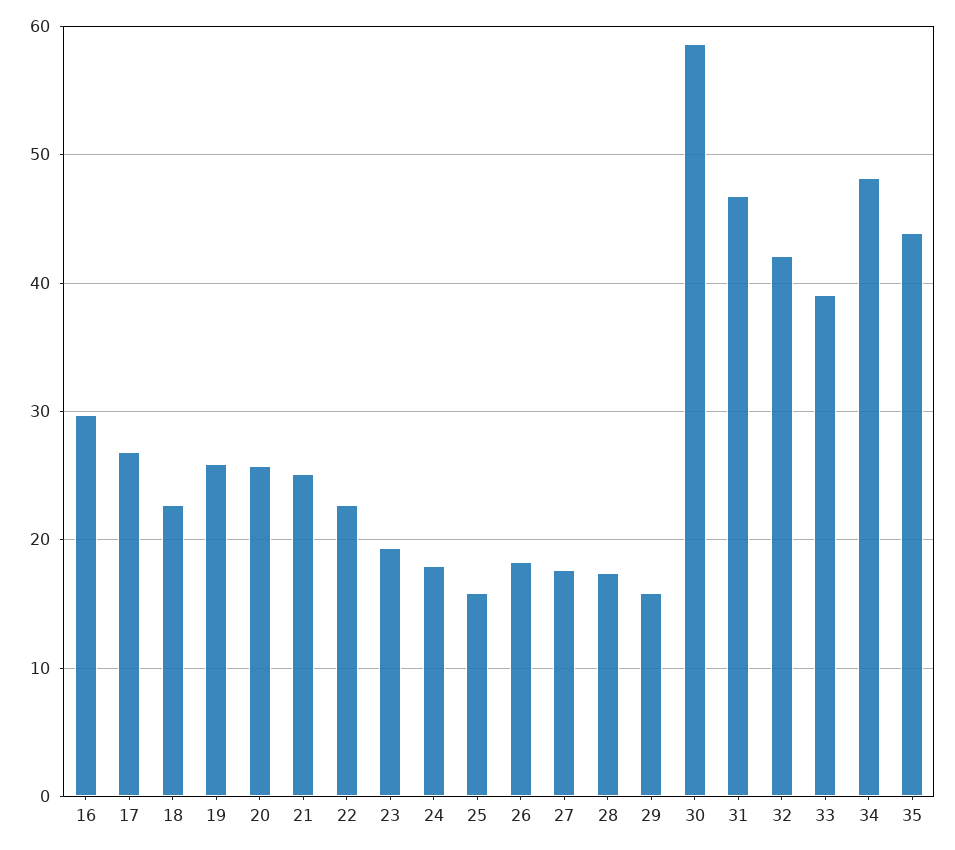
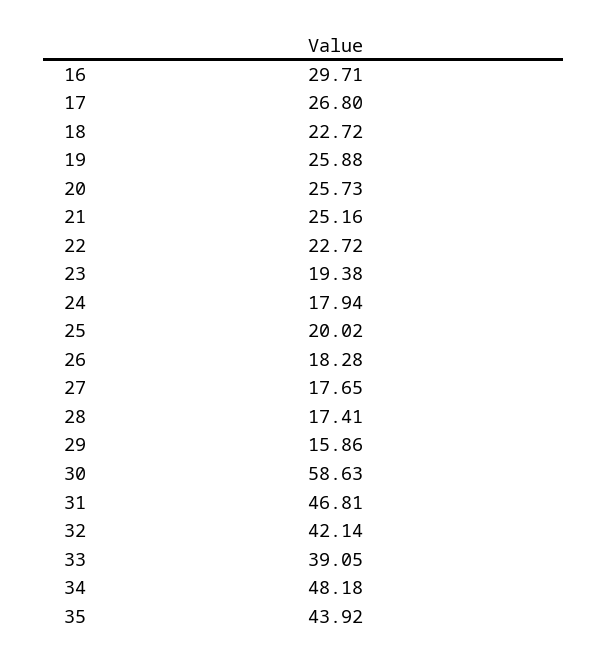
25: 16 -> 20.02

